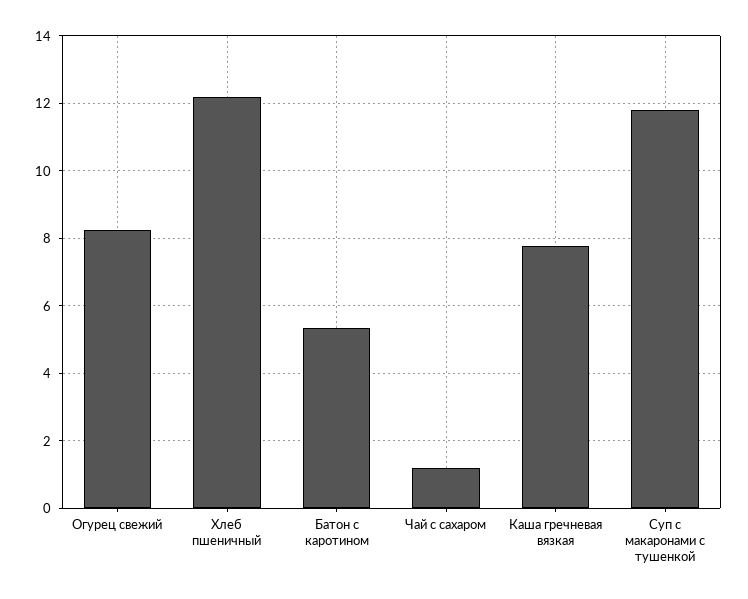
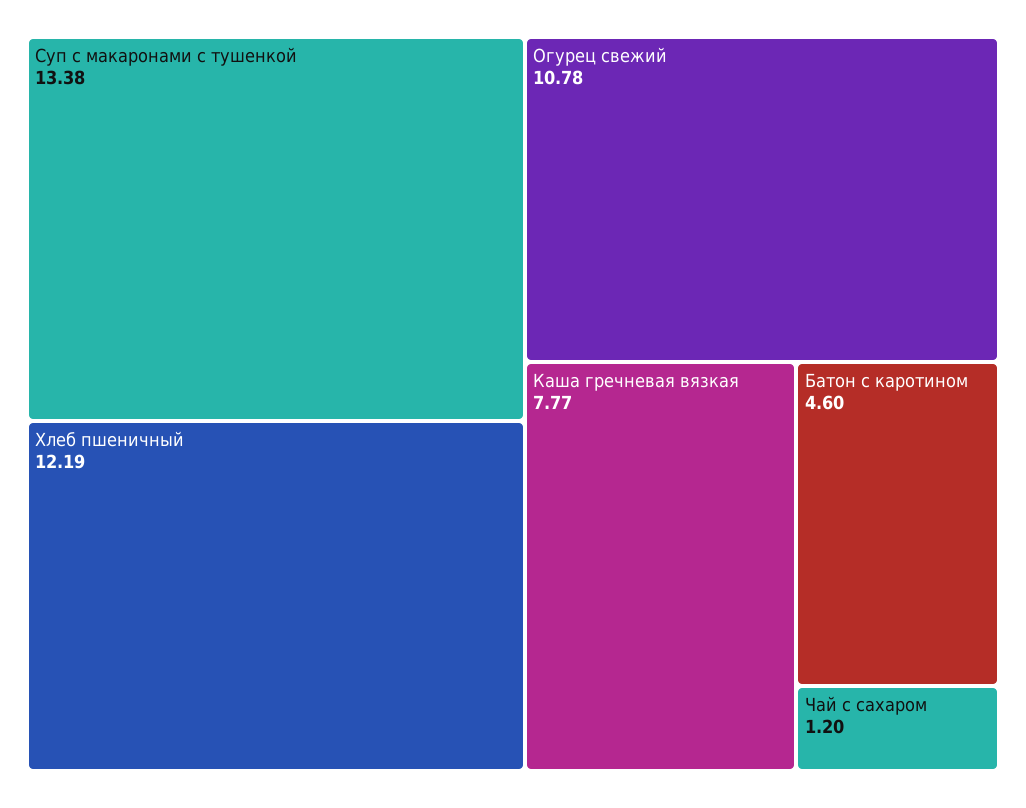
Огурец свежий: 8.2 -> 10.78
Батон с каротином: 5.4 -> 4.6
Суп с макаронами с тушенкой: 11.8 -> 13.38

